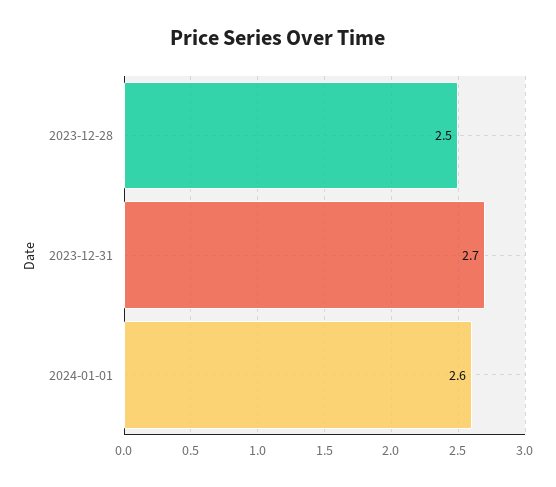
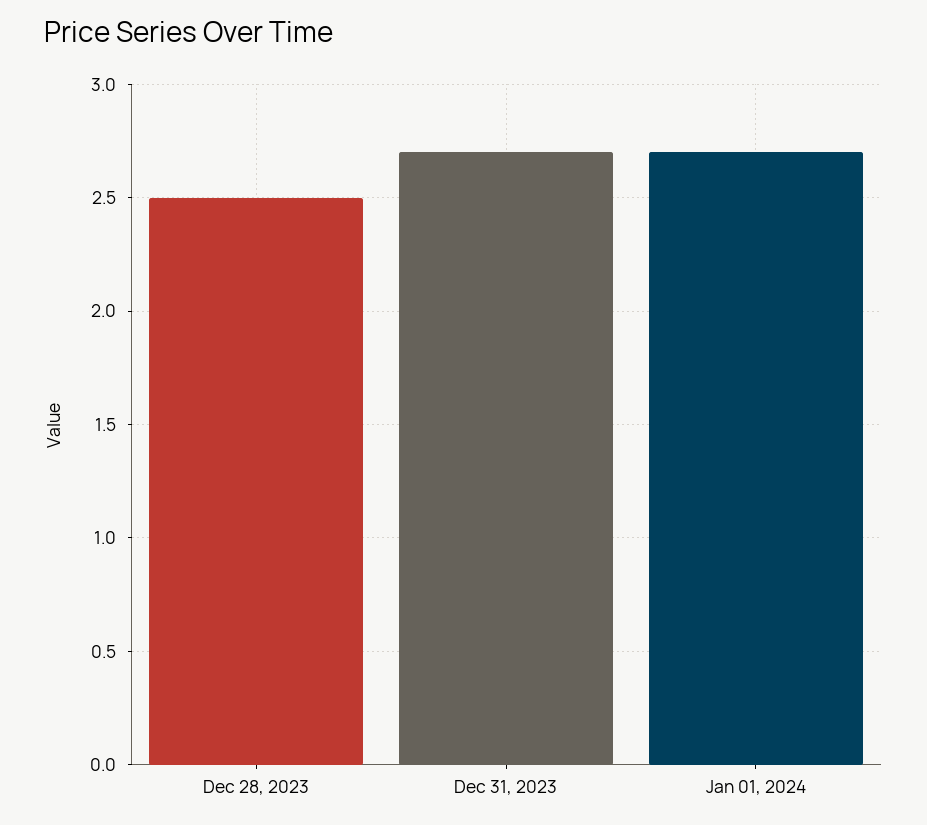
2024-01-01: 2.6 -> 2.7

